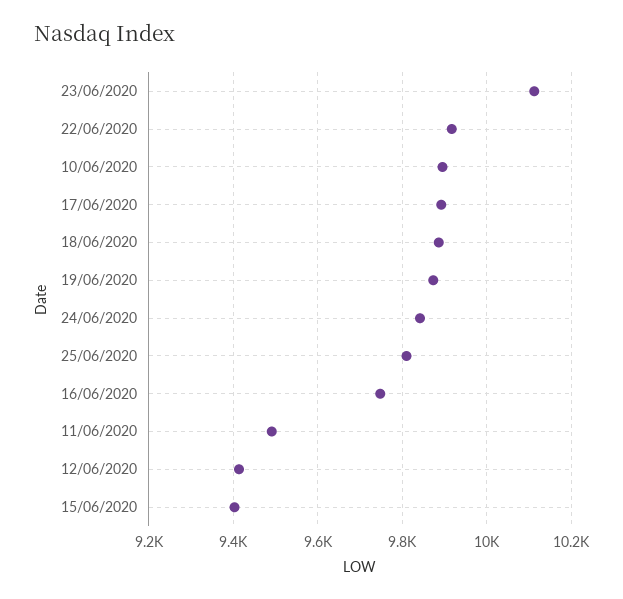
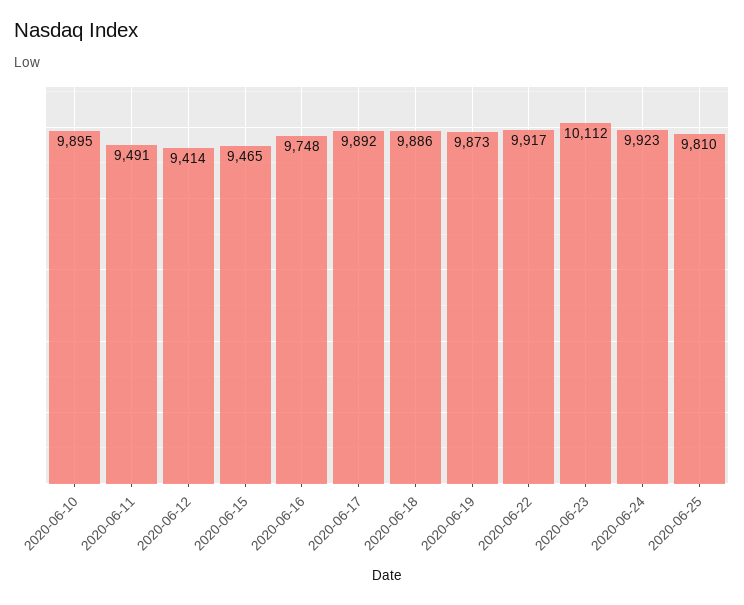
24/06/2020: 9840 -> 9923
15/06/2020: 9400 -> 9465

